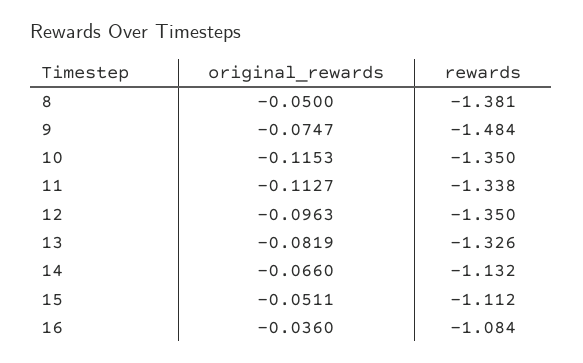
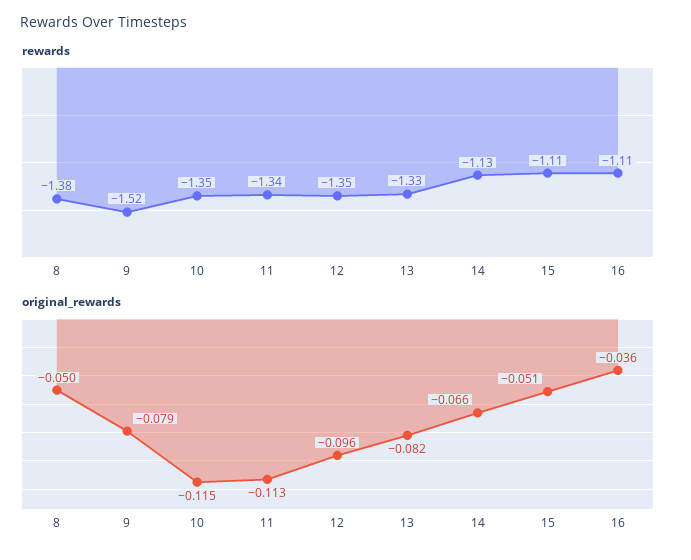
original_rewards, 9: -0.0747 -> -0.079
rewards, 9: -1.484 -> -1.52
rewards, 16: -1.084 -> -1.11

